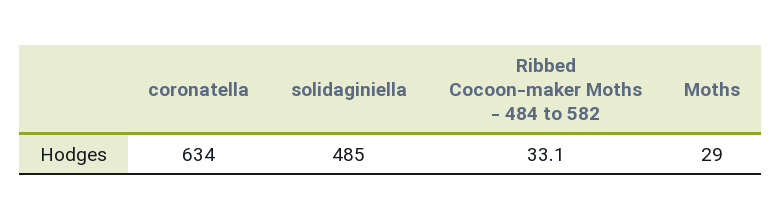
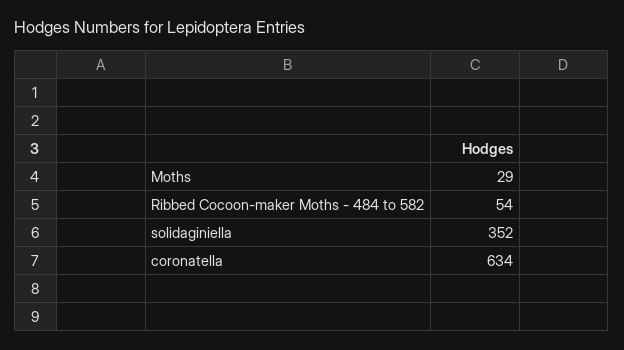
solidaginiella: 485 -> 352
Ribbed Cocoon-maker Moths - 484 to 582: 33.1 -> 54

